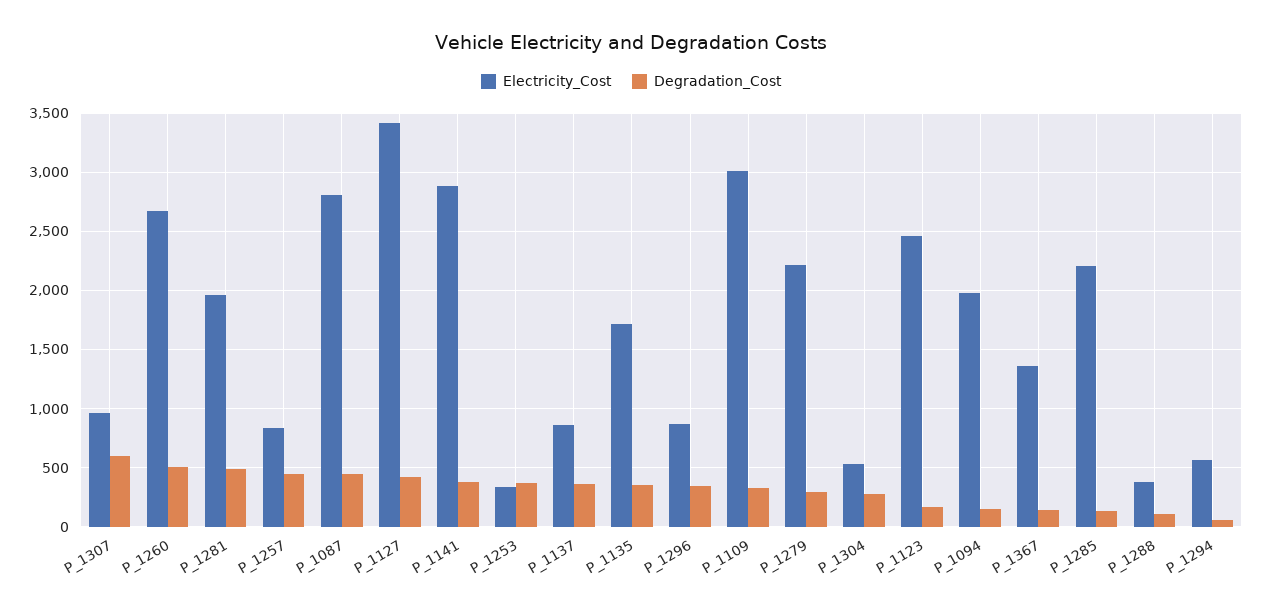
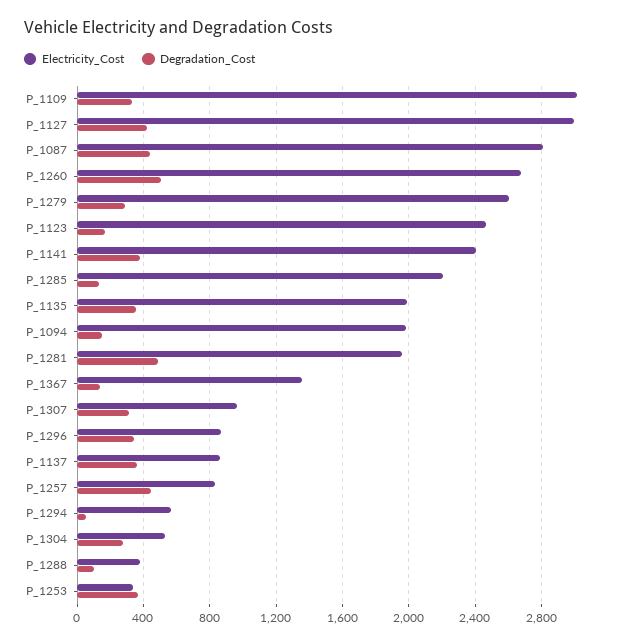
Degradation_Cost, P_1307: 600 -> 300
Electricity_Cost, P_1127: 3400 -> 3000
Electricity_Cost, P_1141: 2900 -> 2400
Electricity_Cost, P_1135: 1700 -> 2000
Electricity_Cost, P_1279: 2200 -> 2600

